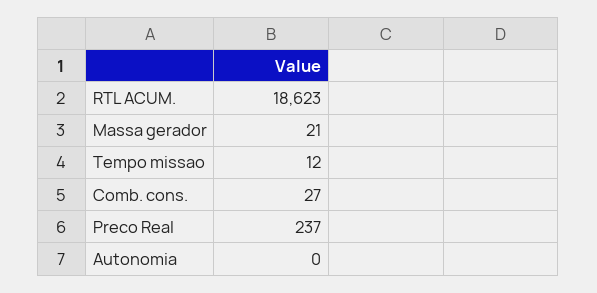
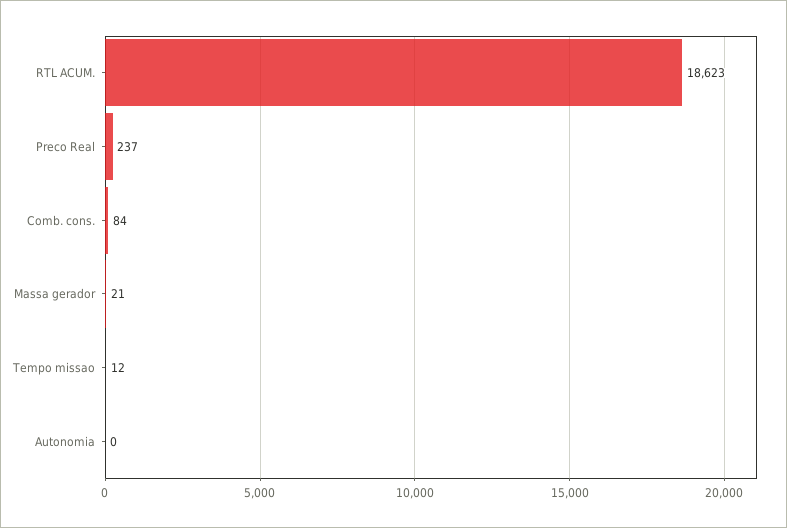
Comb. cons.: 27 -> 84

